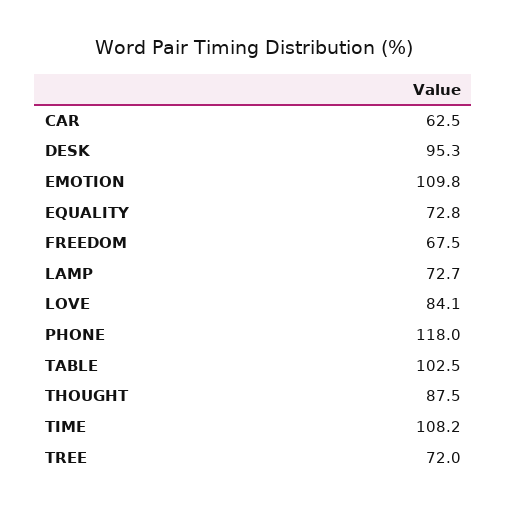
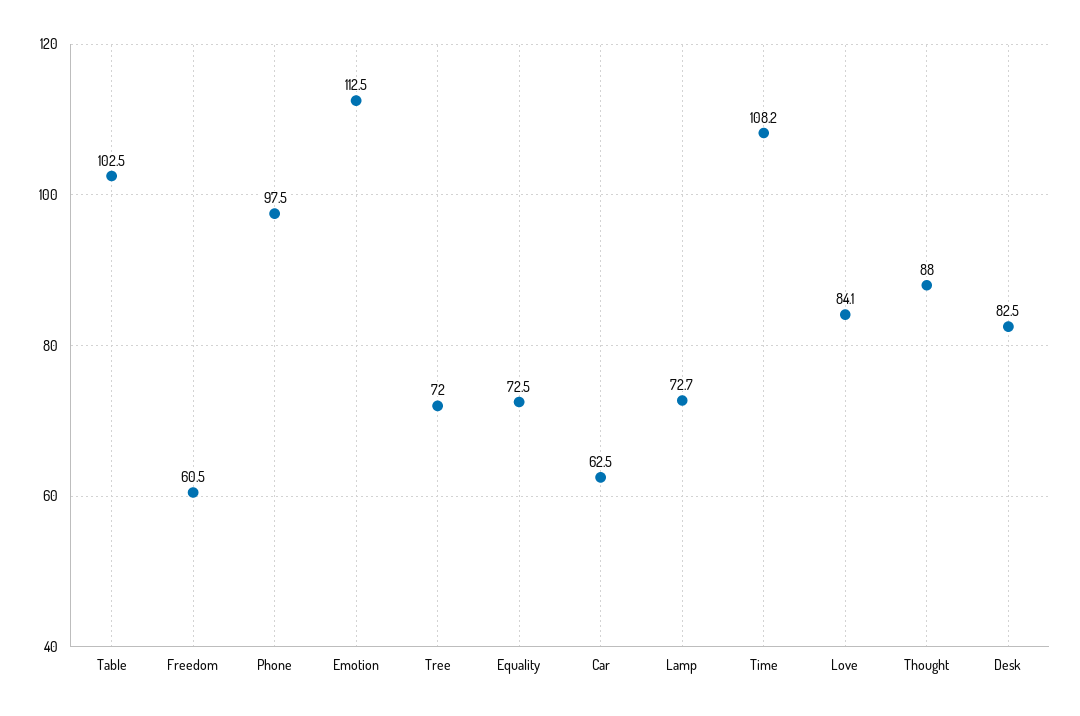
DESK: 95.3 -> 82.5
EMOTION: 109.8 -> 112.5
EQUALITY: 72.8 -> 72.5
FREEDOM: 67.5 -> 60.5
PHONE: 118 -> 97.5
THOUGHT: 87.5 -> 88

